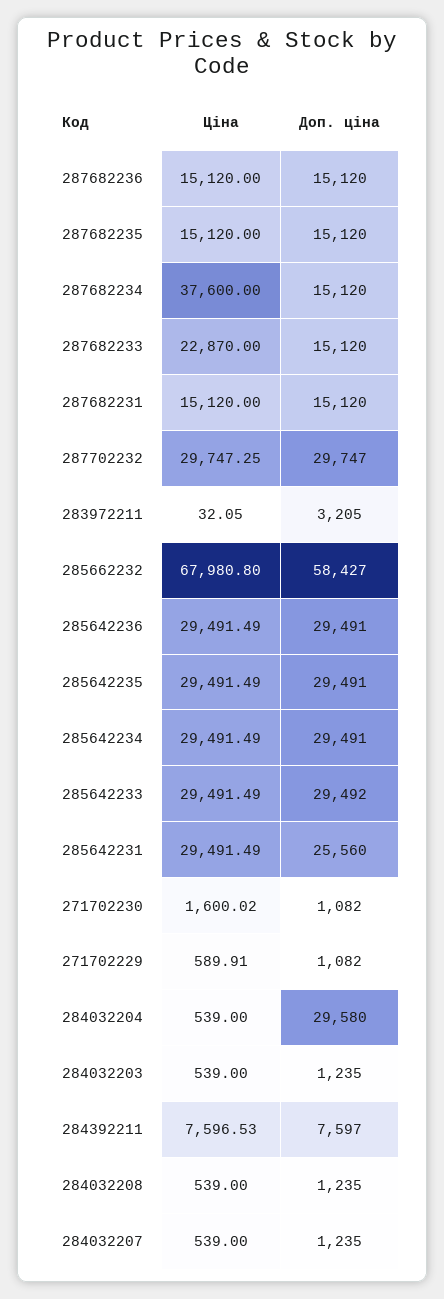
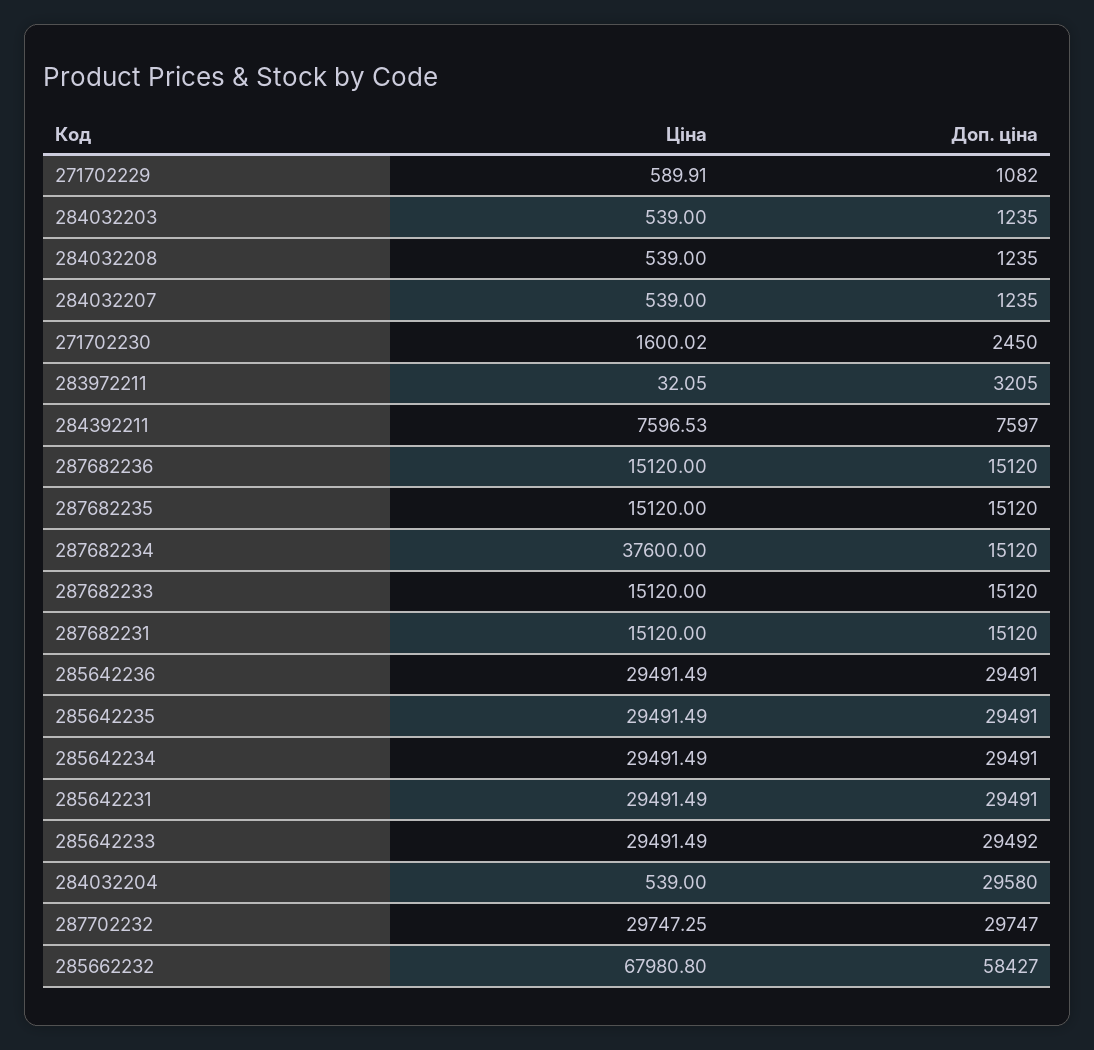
Ціна, 287682233: 22870 -> 15120
Доп. ціна, 285642231: 25560 -> 29491
Доп. ціна, 271702230: 1082 -> 2450

